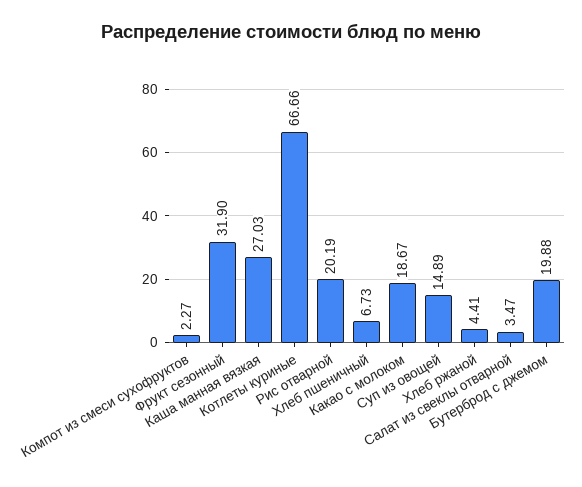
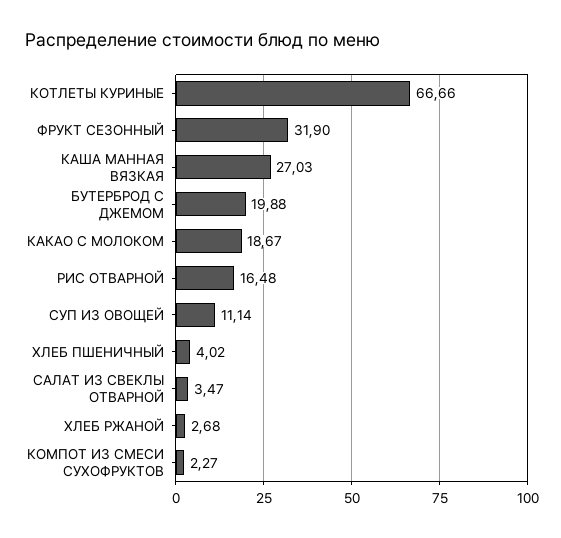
Рис отварной: 20.19 -> 16.48
Хлеб пшеничный: 6.73 -> 4.02
Суп из овощей: 14.89 -> 11.14
Хлеб ржаной: 4.41 -> 2.68

